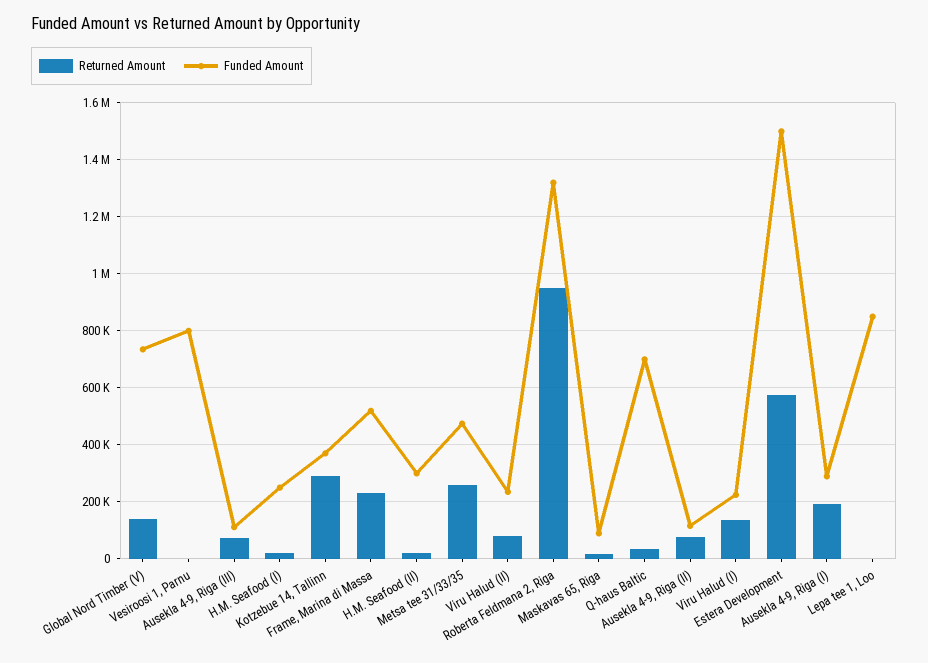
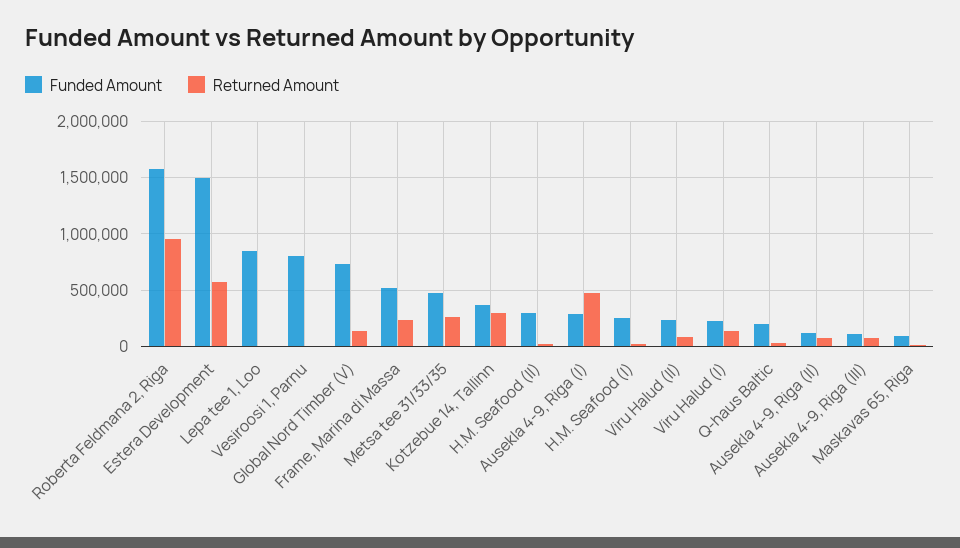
Funded Amount, Roberta Feldmana 2, Riga: 1325000 -> 1600000
Funded Amount, Q-haus Baltic: 700000 -> 200000
Returned Amount, Ausekla 4-9, Riga (I): 200000 -> 500000

